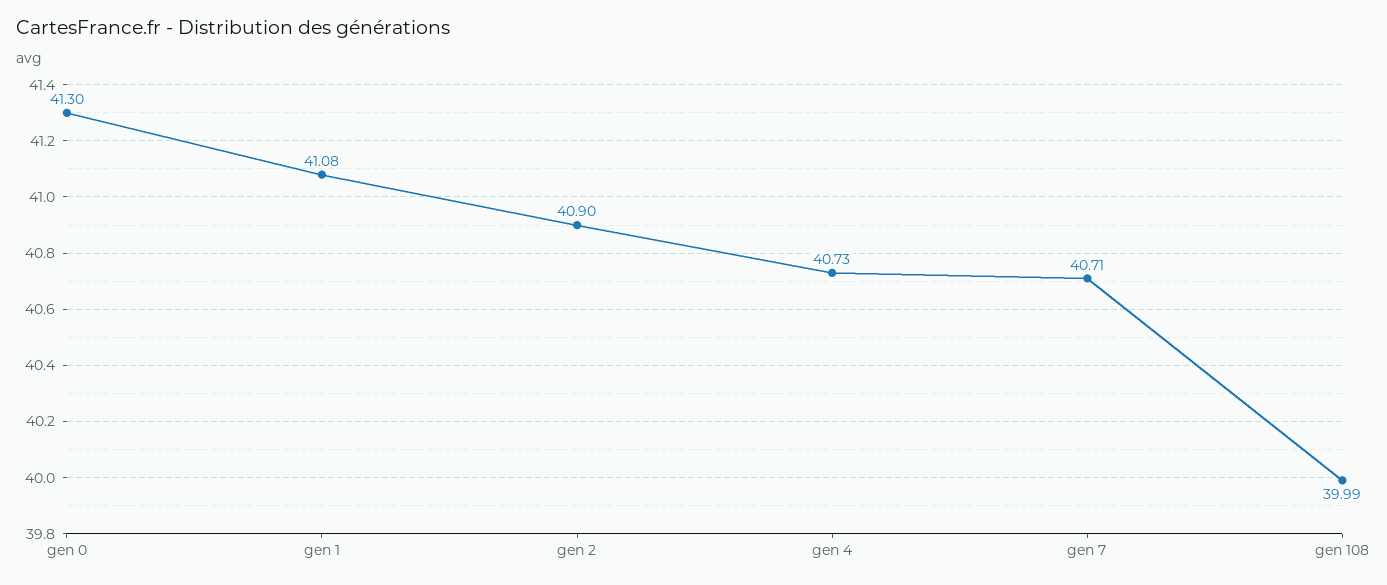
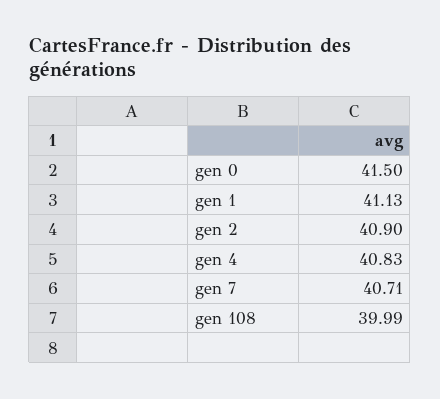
gen 0: 41.3 -> 41.5
gen 1: 41.08 -> 41.13
gen 4: 40.73 -> 40.83

